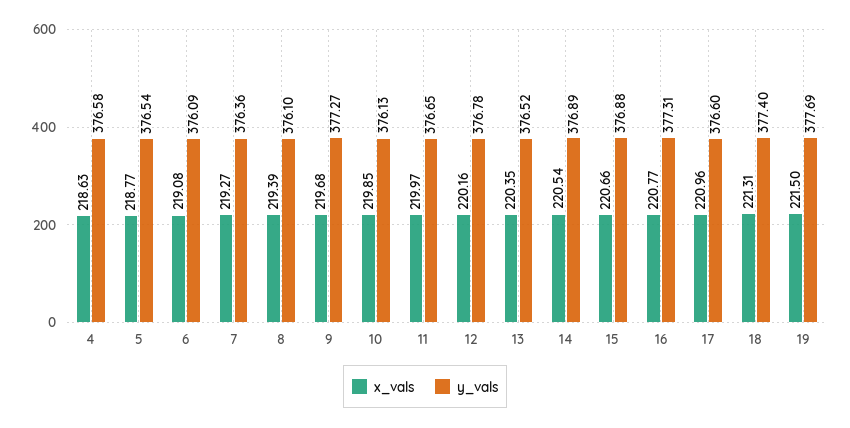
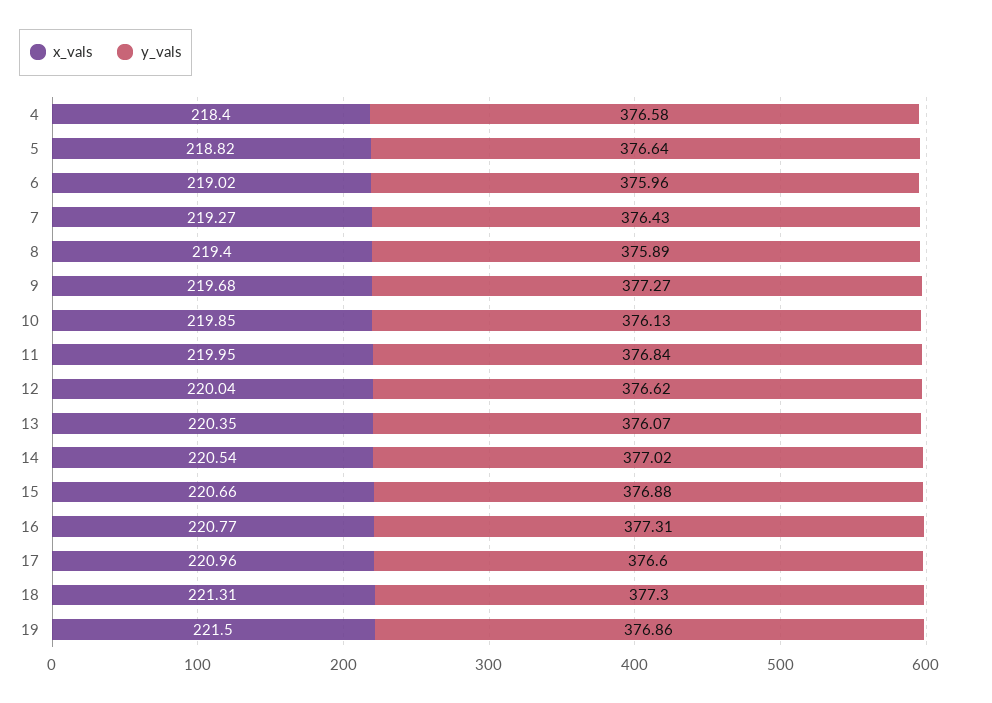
x_vals, 4: 218.63 -> 218.4
x_vals, 5: 218.77 -> 218.82
y_vals, 5: 376.54 -> 376.64
x_vals, 6: 219.08 -> 219.02
y_vals, 6: 376.09 -> 375.96
y_vals, 7: 376.36 -> 376.43
x_vals, 8: 219.39 -> 219.4
y_vals, 8: 376.1 -> 375.89
x_vals, 11: 219.97 -> 219.95
y_vals, 11: 376.65 -> 376.84
x_vals, 12: 220.16 -> 220.04
y_vals, 12: 376.78 -> 376.62
y_vals, 13: 376.52 -> 376.07
y_vals, 14: 376.89 -> 377.02
y_vals, 18: 377.4 -> 377.3
y_vals, 19: 377.69 -> 376.86

